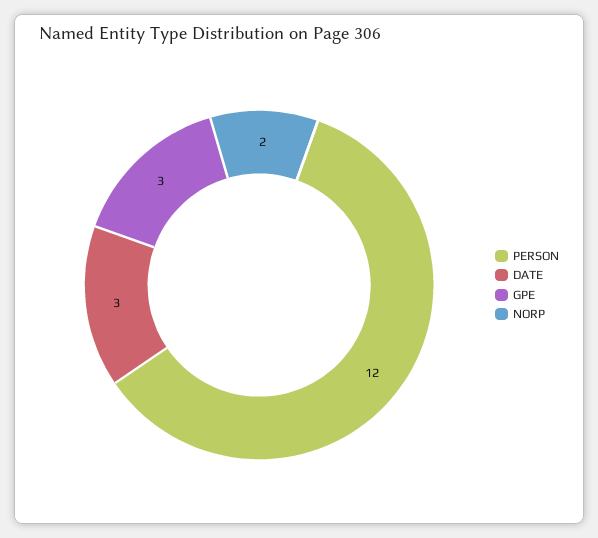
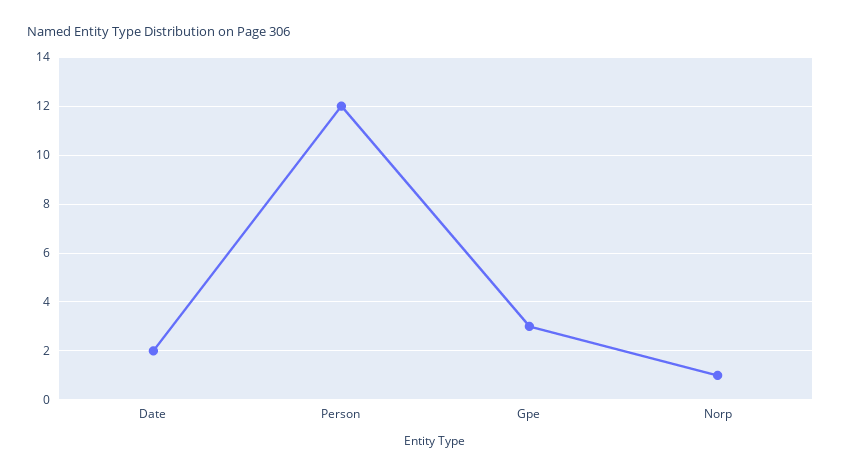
DATE: 3 -> 2
NORP: 2 -> 1

